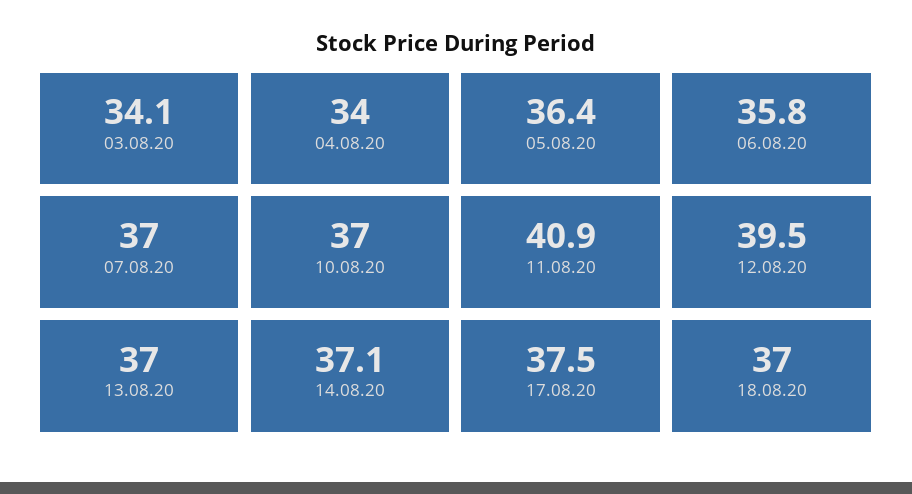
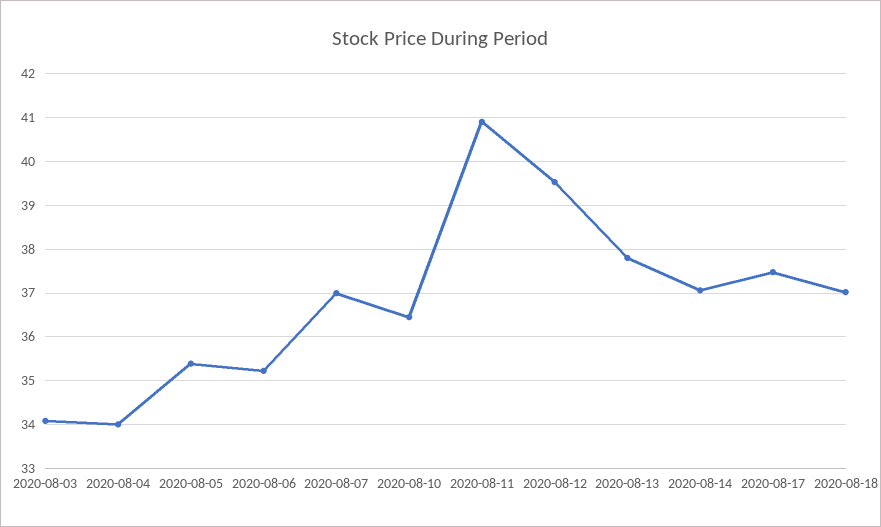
05.08.20: 36.4 -> 35.4
06.08.20: 35.8 -> 35.2
10.08.20: 37 -> 36.4
13.08.20: 37 -> 37.8

